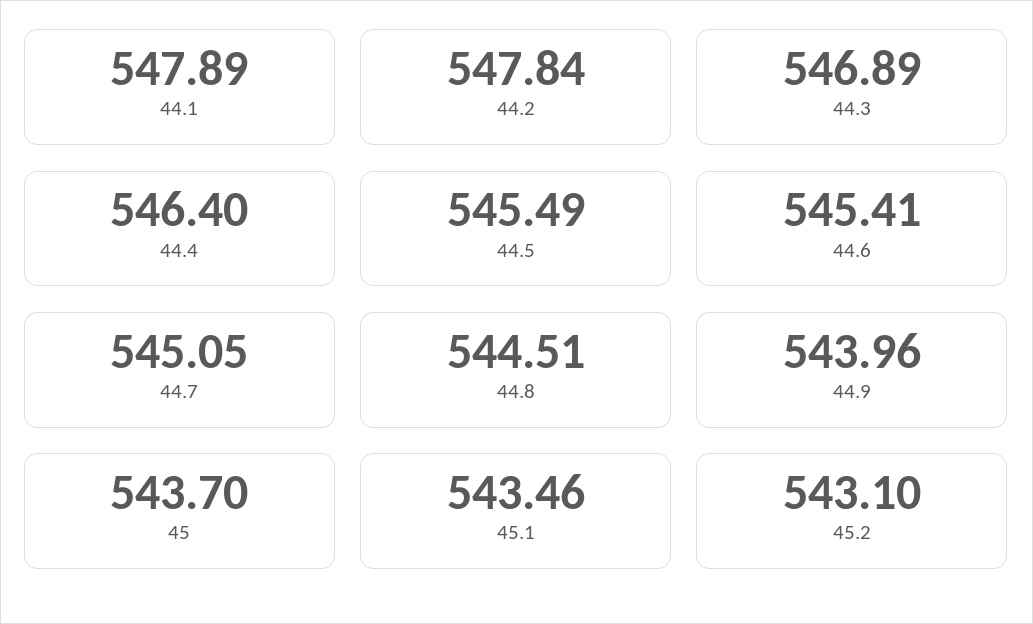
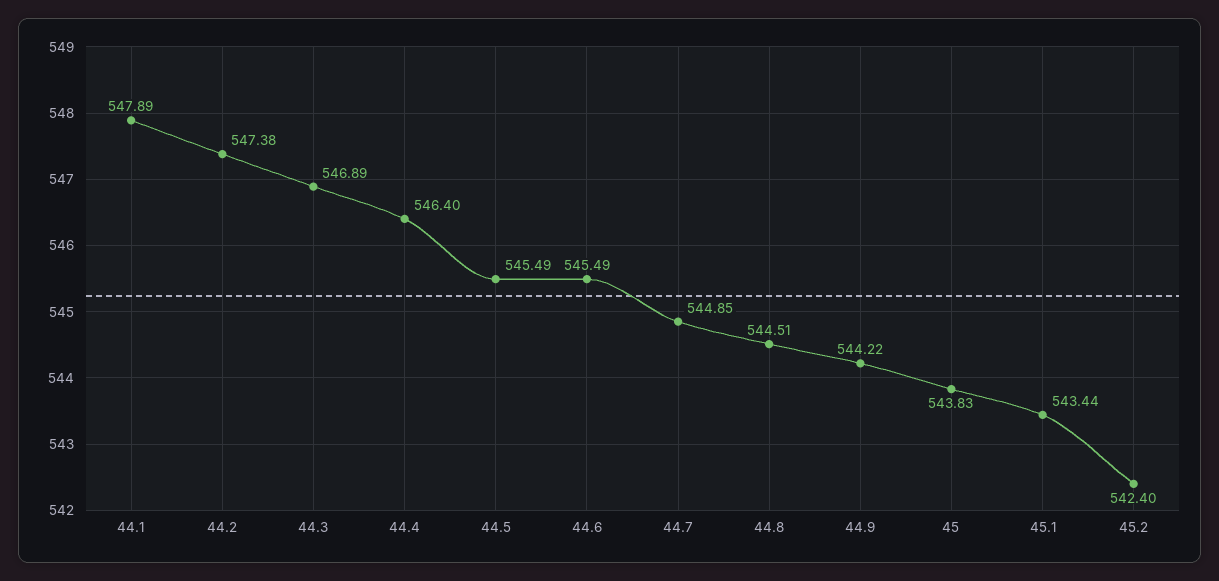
44.2: 547.84 -> 547.38
44.6: 545.41 -> 545.49
44.7: 545.05 -> 544.85
44.9: 543.96 -> 544.22
45: 543.7 -> 543.83
45.1: 543.46 -> 543.44
45.2: 543.1 -> 542.4

